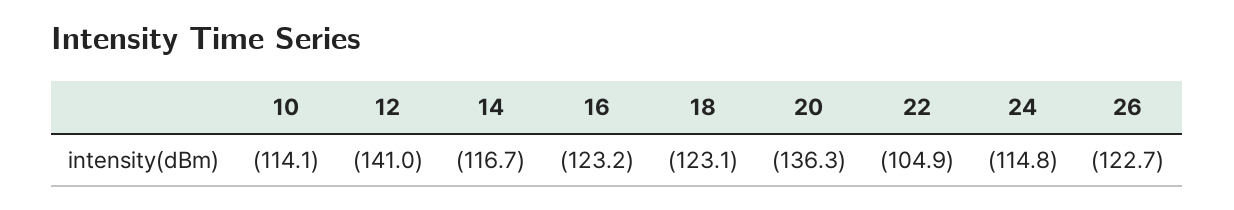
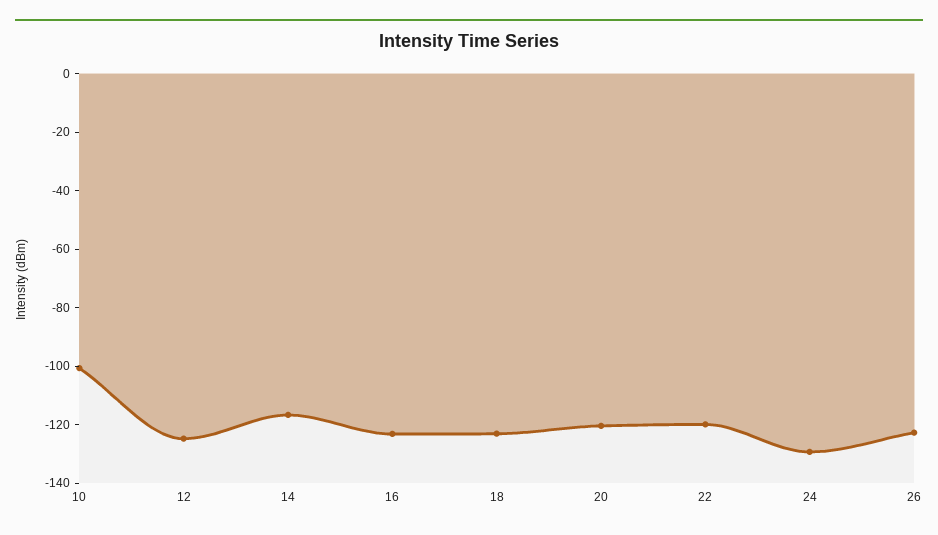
10: -114.1 -> -100
12: -141 -> -125
20: -136.3 -> -120
22: -104.9 -> -120
24: -114.8 -> -130

